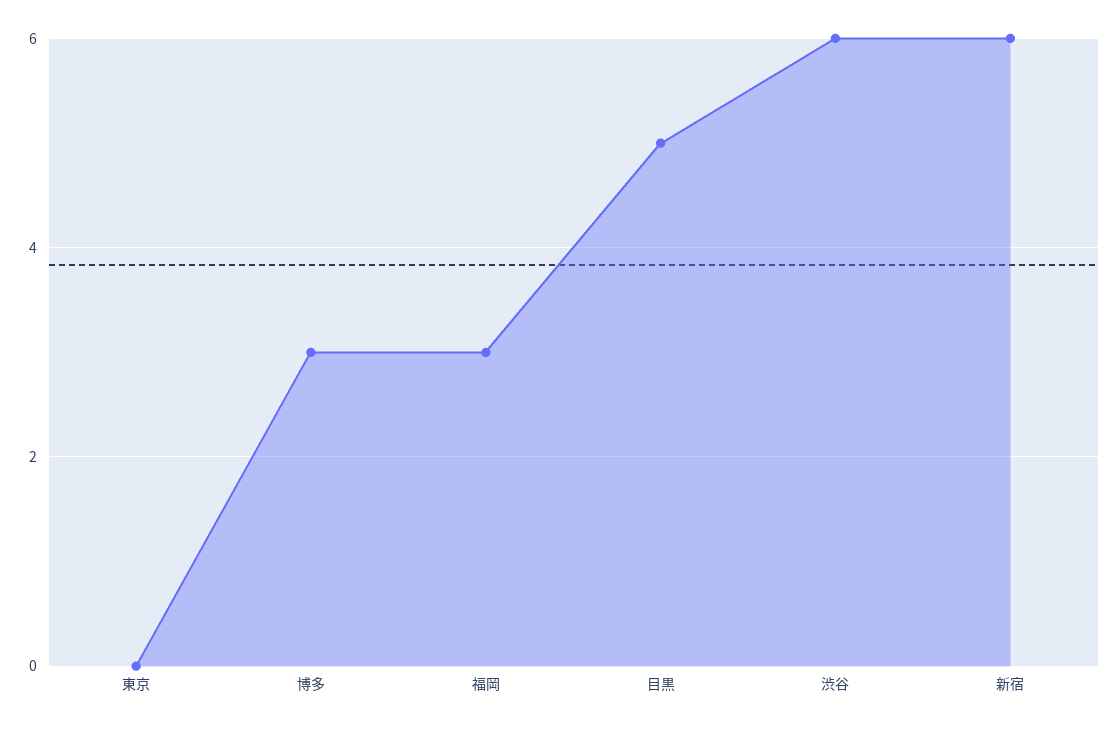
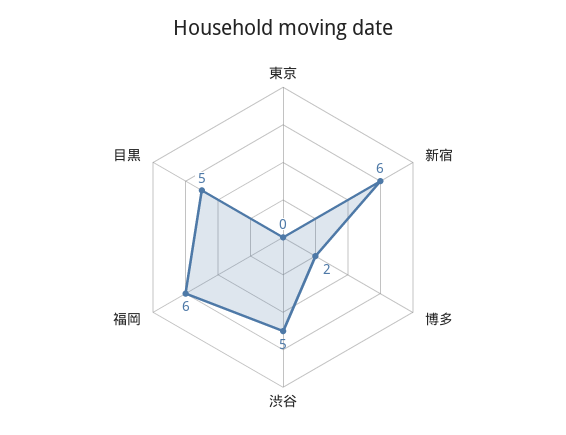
博多: 3 -> 2
福岡: 3 -> 6
渋谷: 6 -> 5

